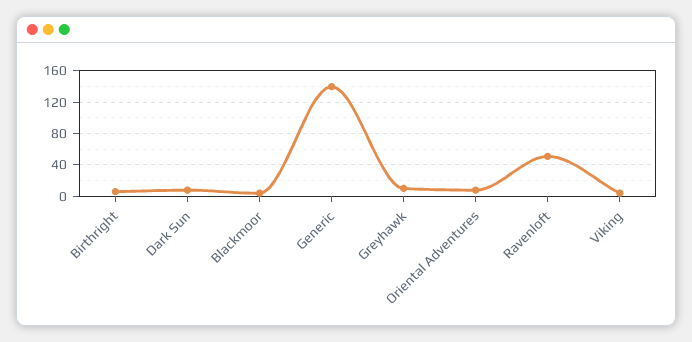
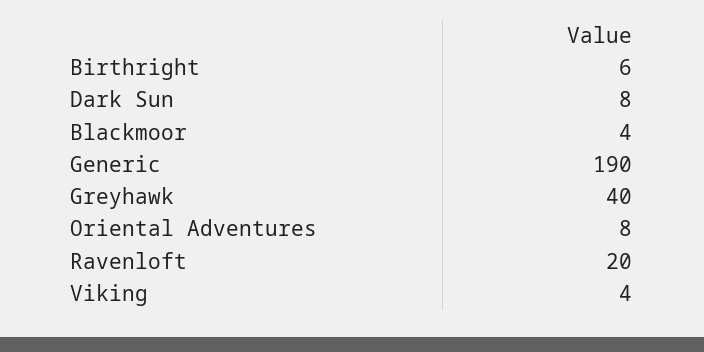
Generic: 140 -> 190
Greyhawk: 10 -> 40
Ravenloft: 50 -> 20

